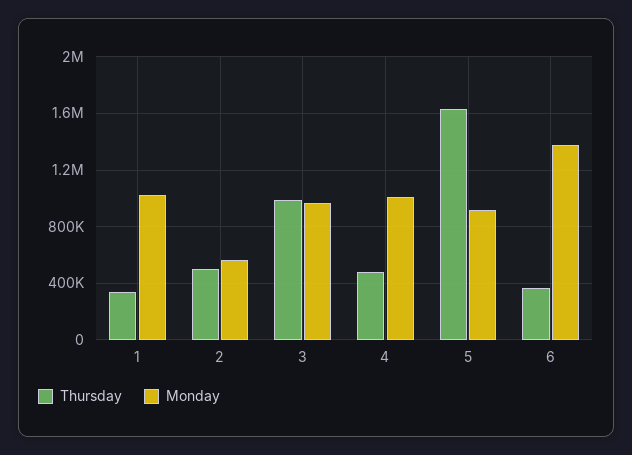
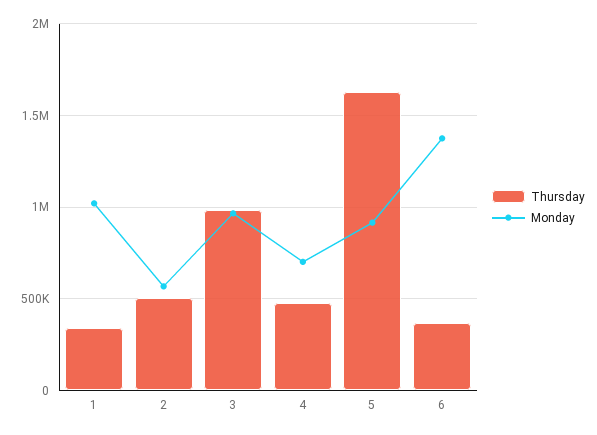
Monday, 4: 1000000 -> 700000

